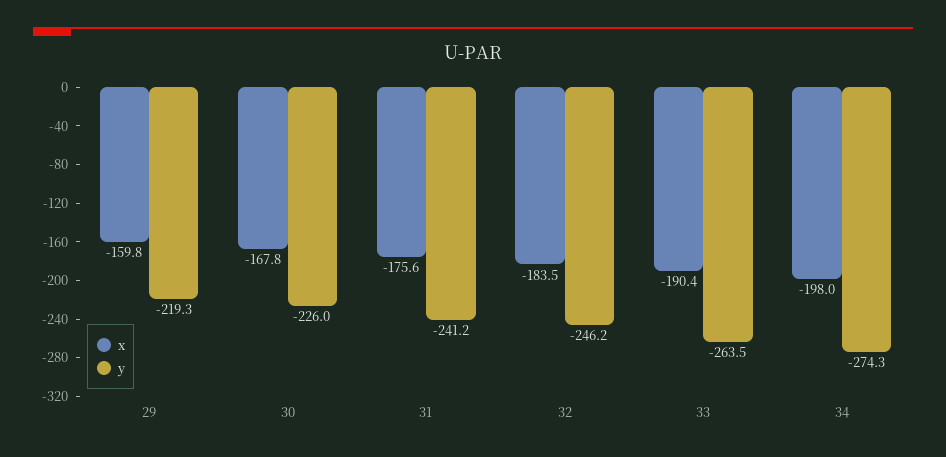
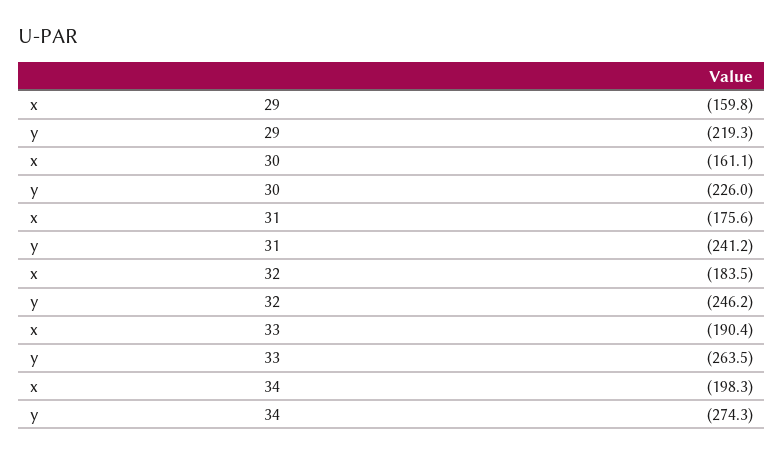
x, 30: -167.8 -> -161.1
x, 34: -198 -> -198.3

